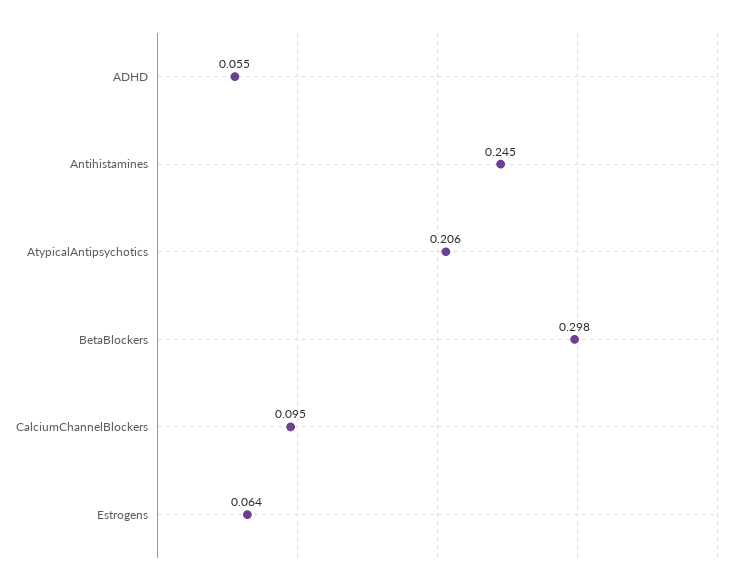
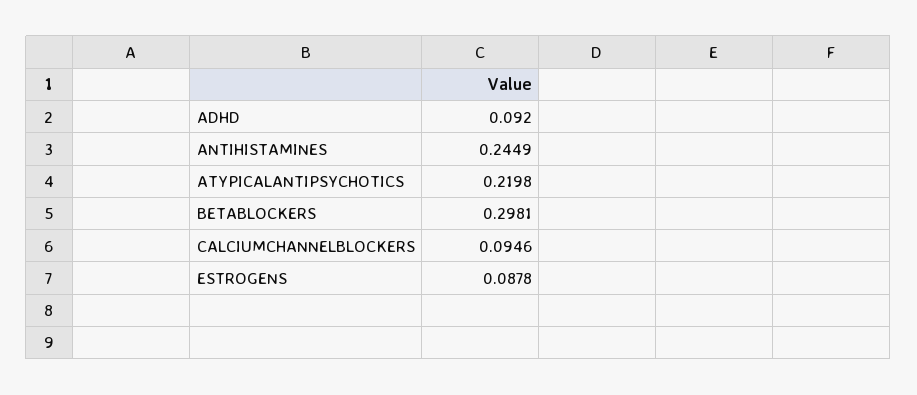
ADHD: 0.055 -> 0.092
AtypicalAntipsychotics: 0.206 -> 0.2198
Estrogens: 0.064 -> 0.0878

